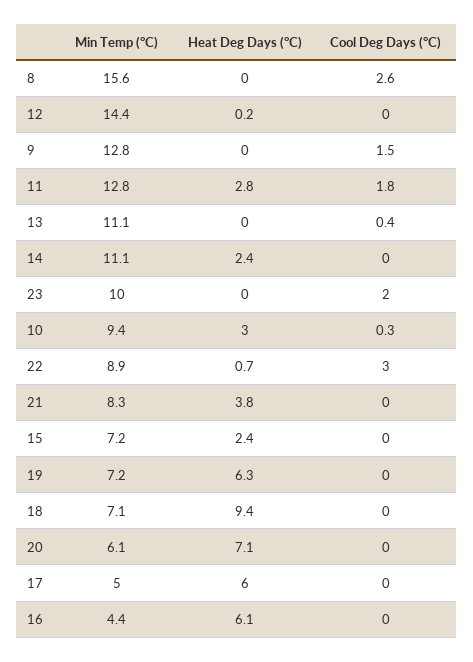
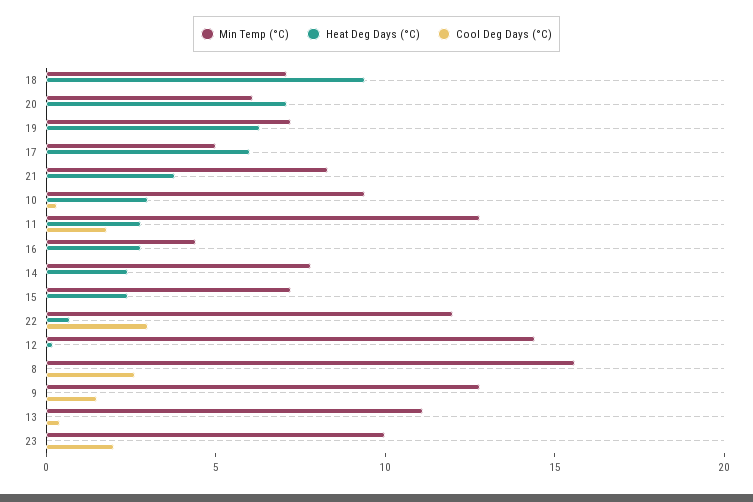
Min Temp (°C), 14: 11.1 -> 8
Min Temp (°C), 22: 8.9 -> 12
Heat Deg Days (°C), 16: 6.1 -> 3

